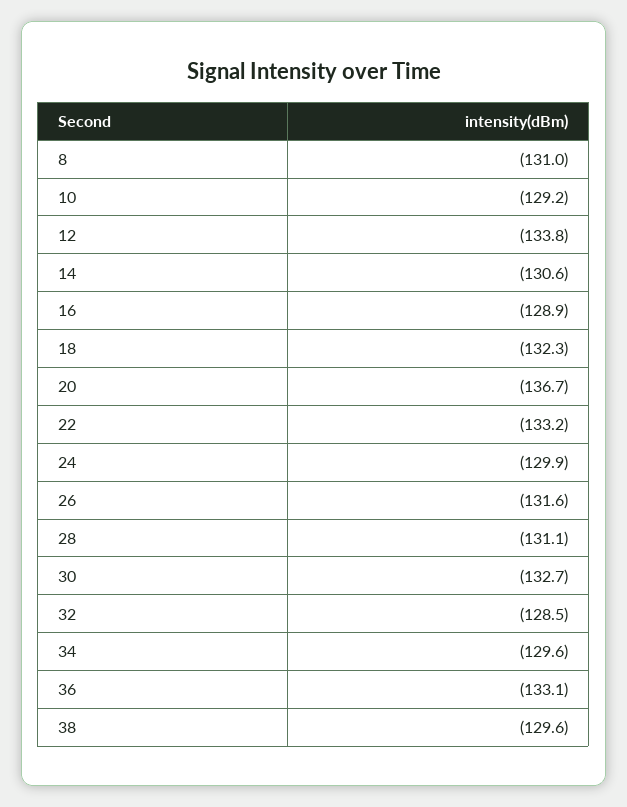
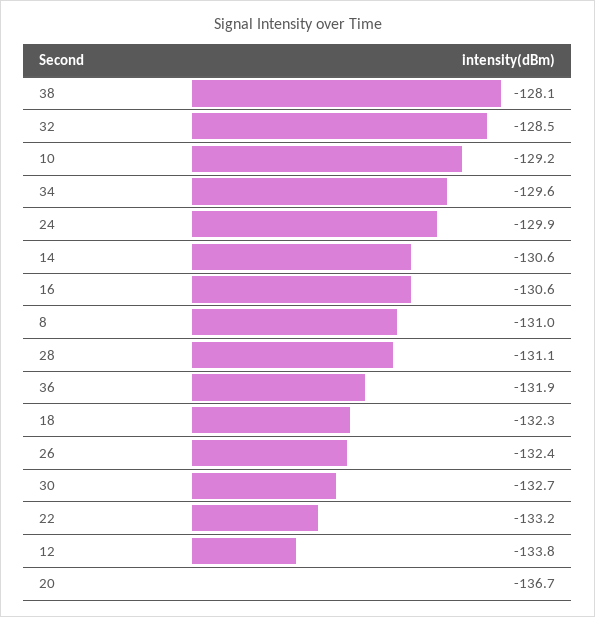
16: -128.9 -> -130.6
26: -131.6 -> -132.4
36: -133.1 -> -131.9
38: -129.6 -> -128.1

